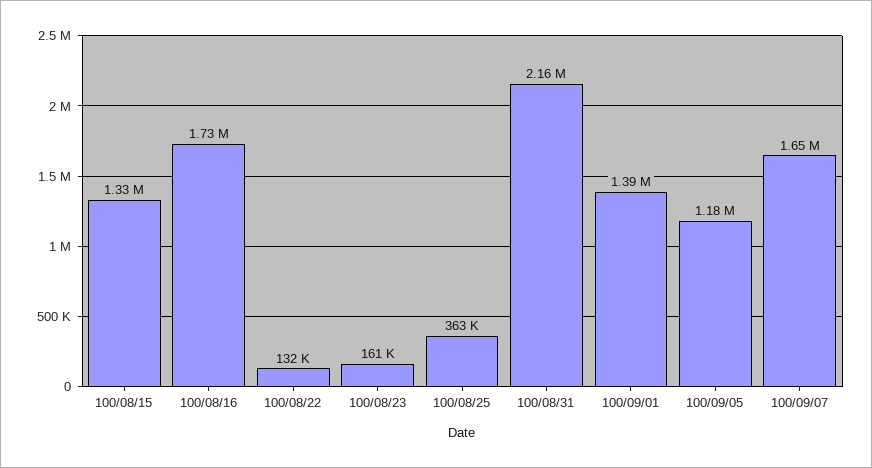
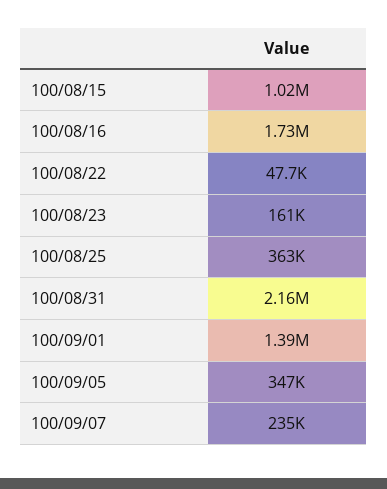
100/08/15: 1330000 -> 1020000
100/08/22: 132000 -> 47700
100/09/05: 1180000 -> 347000
100/09/07: 1650000 -> 235000

